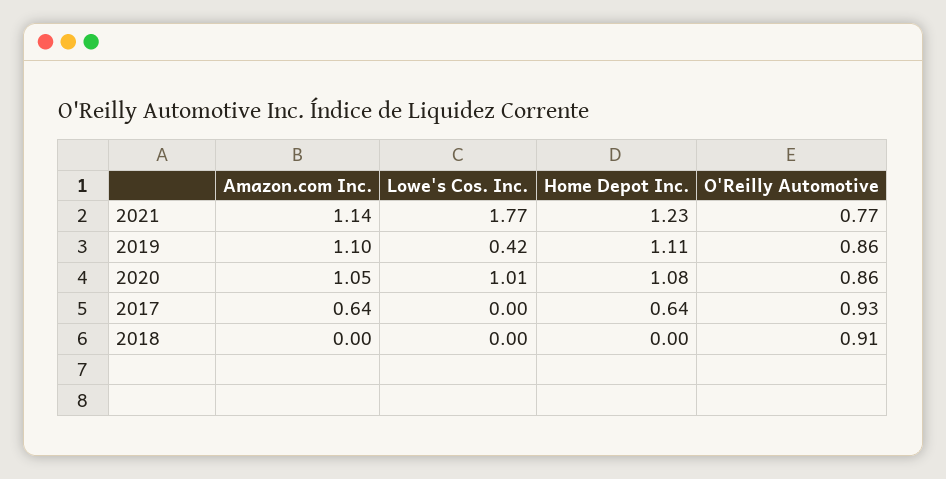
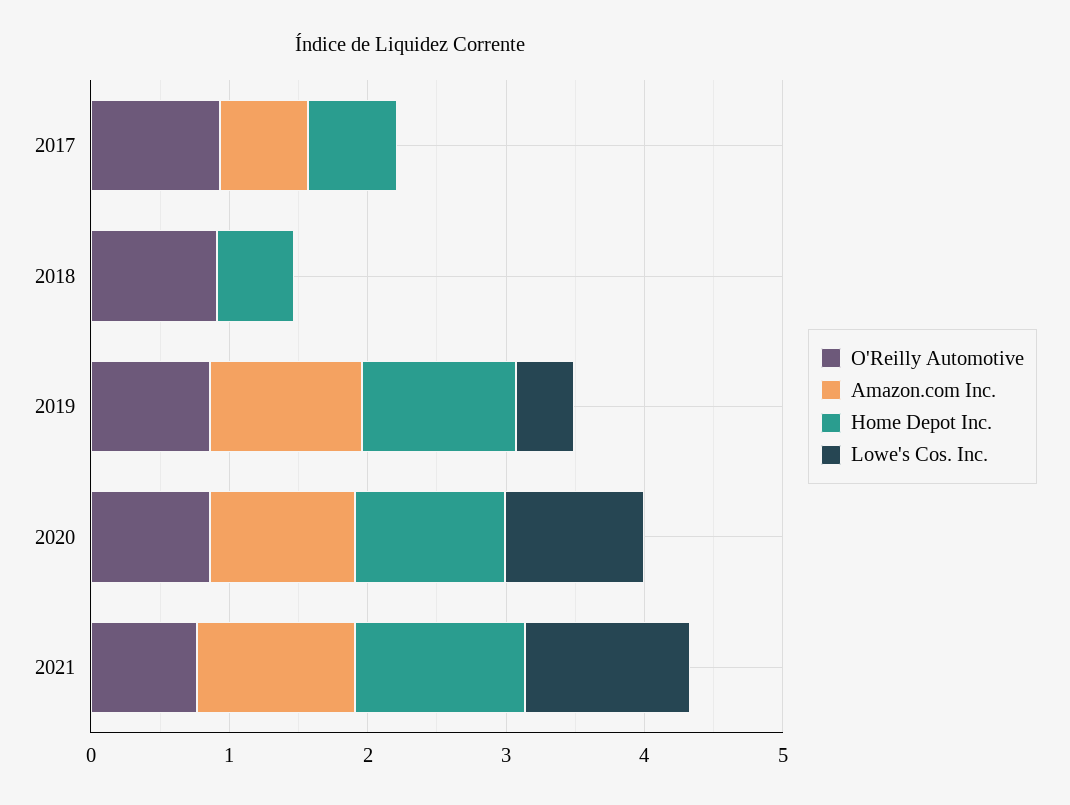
Lowe's Cos. Inc., 2021: 1.77 -> 1.2
Home Depot Inc., 2018: 0 -> 0.6

